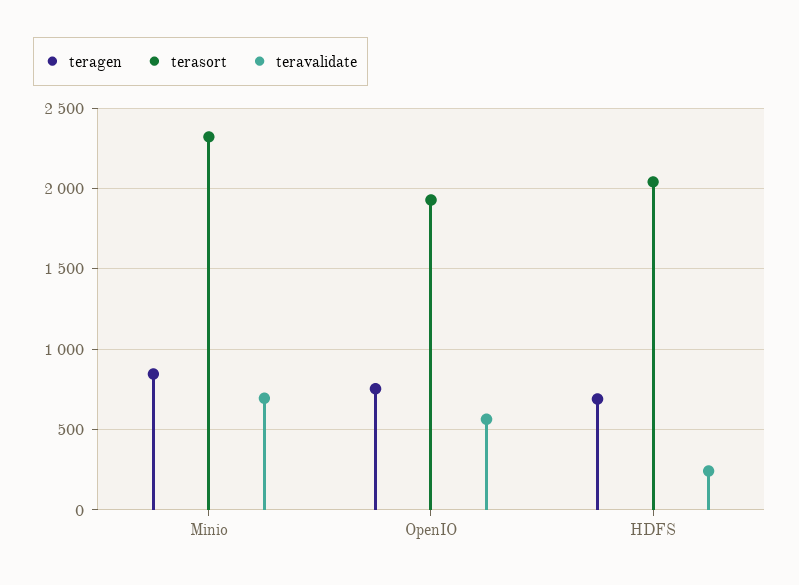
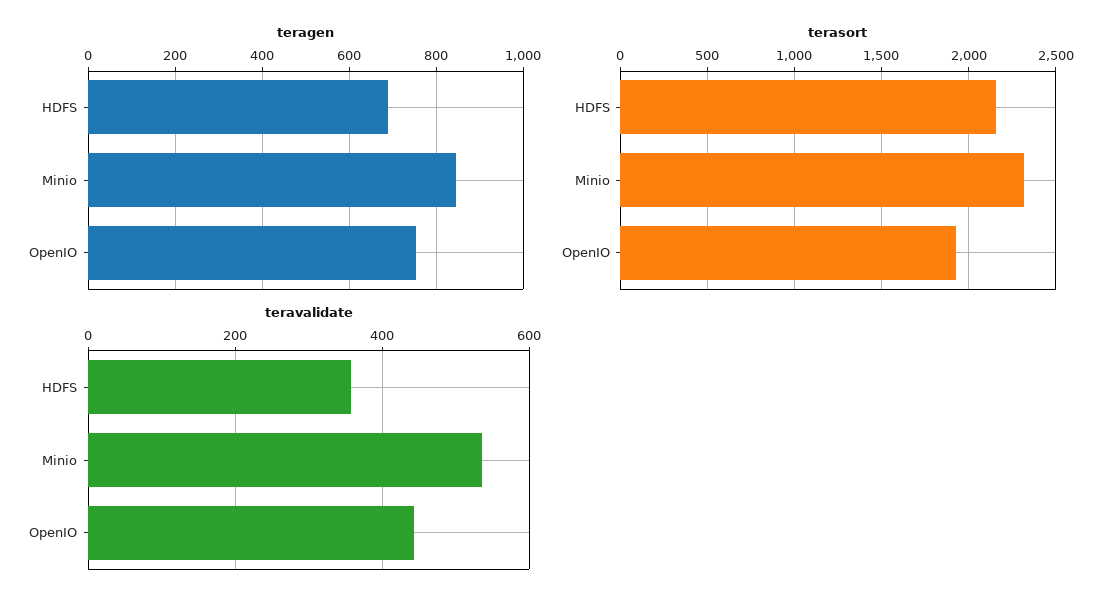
teravalidate, Minio: 700 -> 540
teravalidate, OpenIO: 550 -> 440
terasort, HDFS: 2050 -> 2150
teravalidate, HDFS: 250 -> 360

